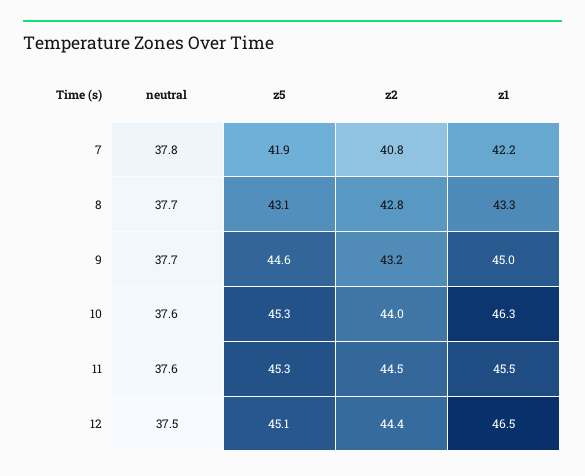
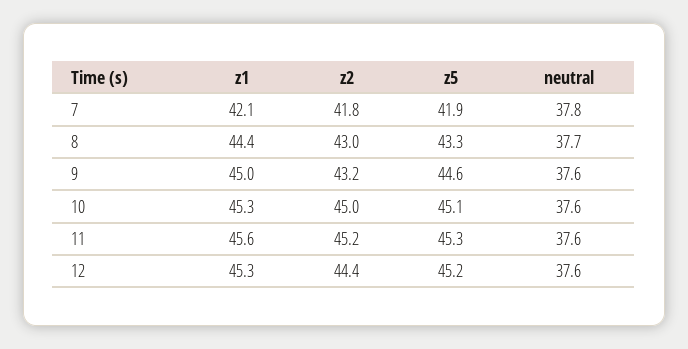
z2, 7: 40.8 -> 41.8
z1, 7: 42.2 -> 42.1
z5, 8: 43.1 -> 43.3
z2, 8: 42.8 -> 43
z1, 8: 43.3 -> 44.4
neutral, 9: 37.7 -> 37.6
z5, 10: 45.3 -> 45.1
z2, 10: 44 -> 45
z1, 10: 46.3 -> 45.3
z2, 11: 44.5 -> 45.2
z1, 11: 45.5 -> 45.6
neutral, 12: 37.5 -> 37.6
z5, 12: 45.1 -> 45.2
z1, 12: 46.5 -> 45.3

